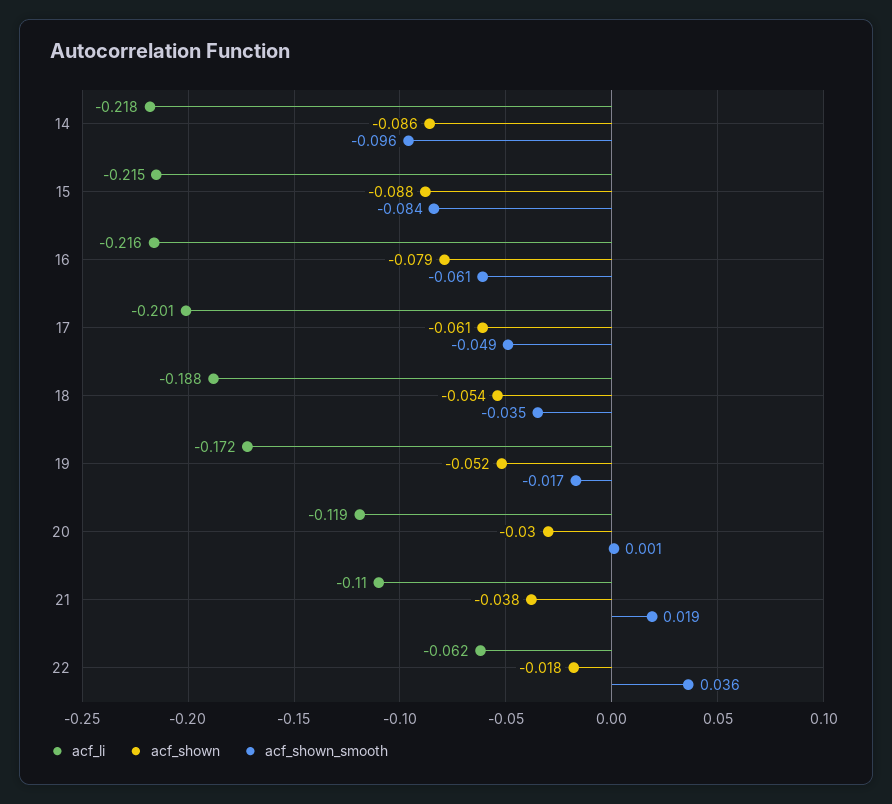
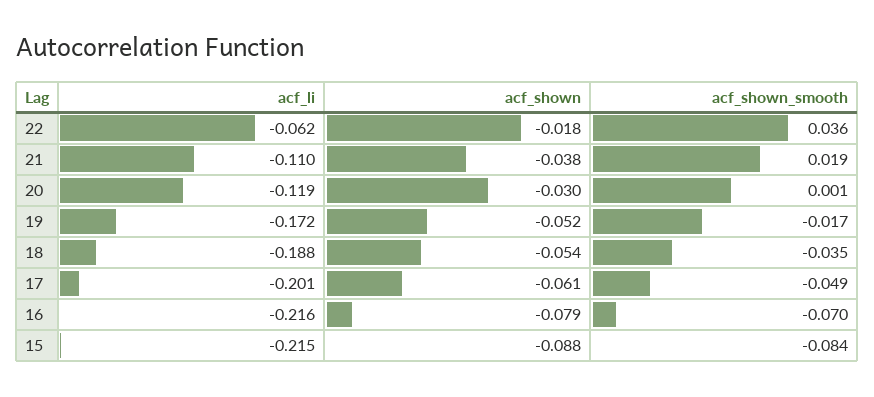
acf_li, 14: -0.218 -> none
acf_shown, 14: -0.086 -> none
acf_shown_smooth, 14: -0.096 -> none
acf_shown_smooth, 16: -0.061 -> -0.07

